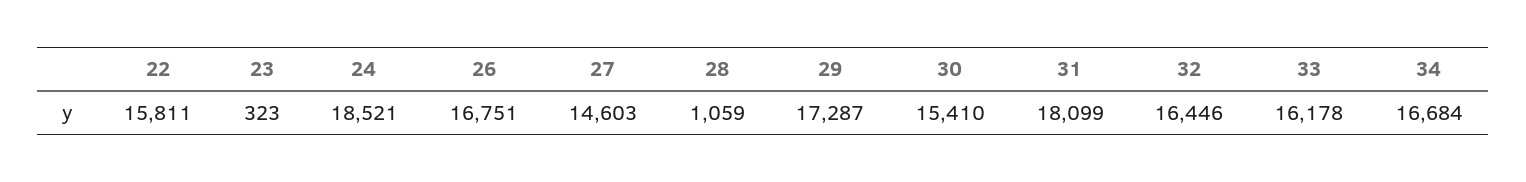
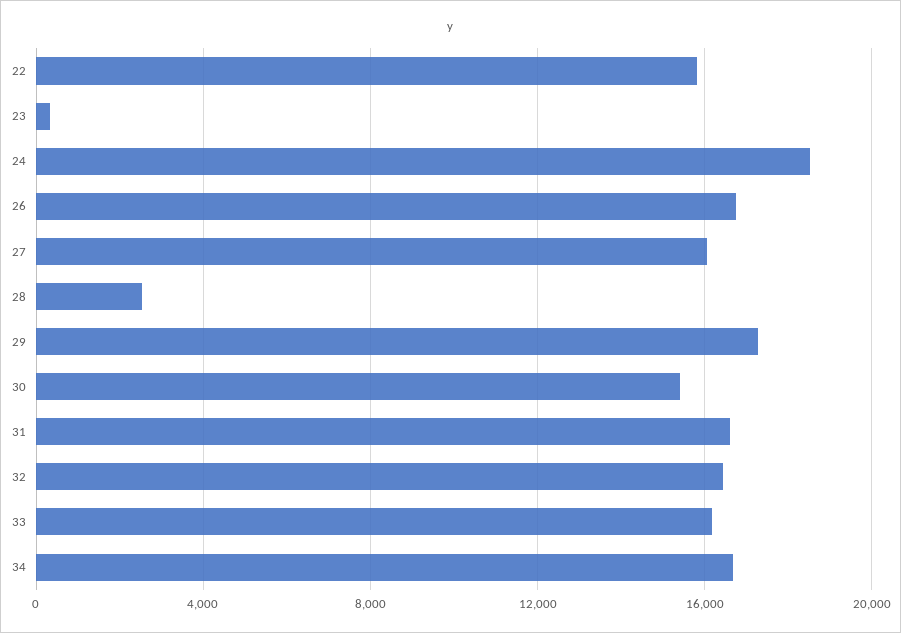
27: 14603 -> 16000
28: 1059 -> 2500
31: 18099 -> 16500

